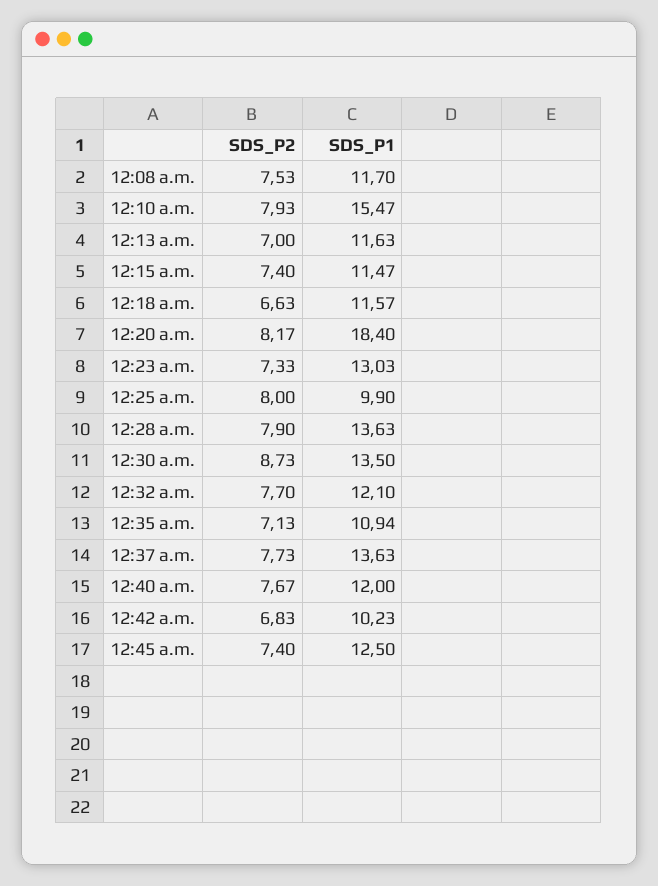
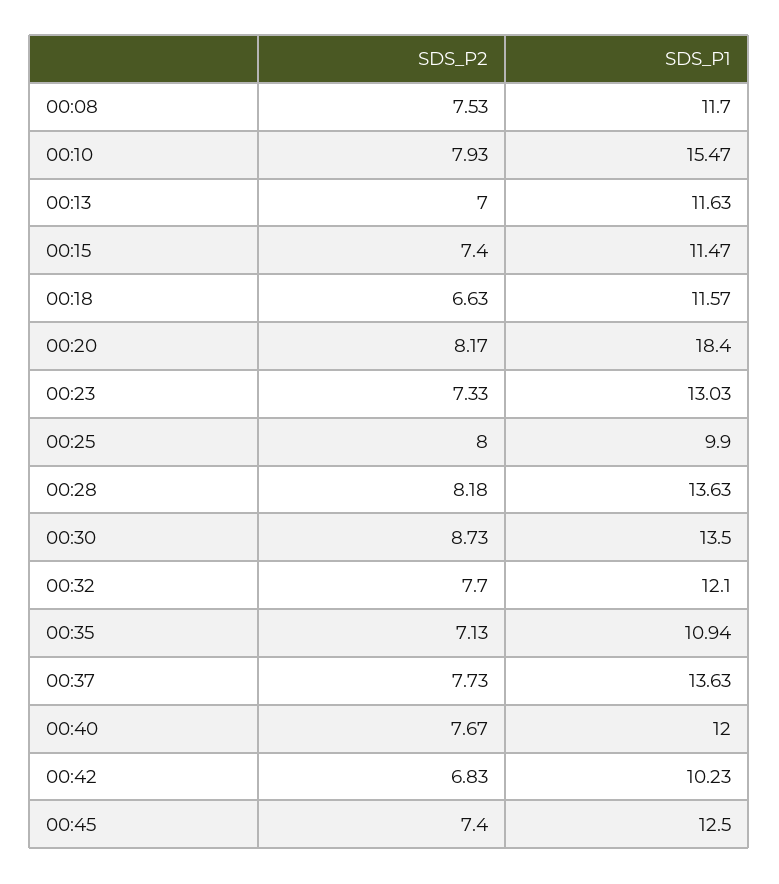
SDS_P2, 12:28 a.m.: 7.9 -> 8.18

